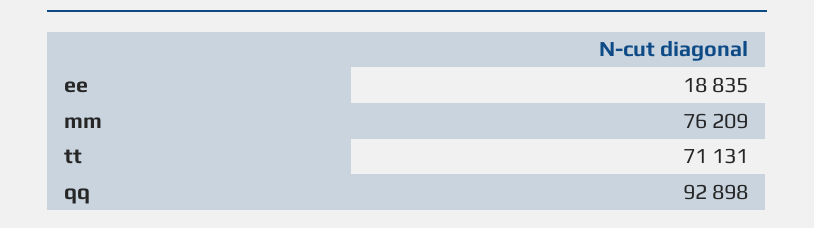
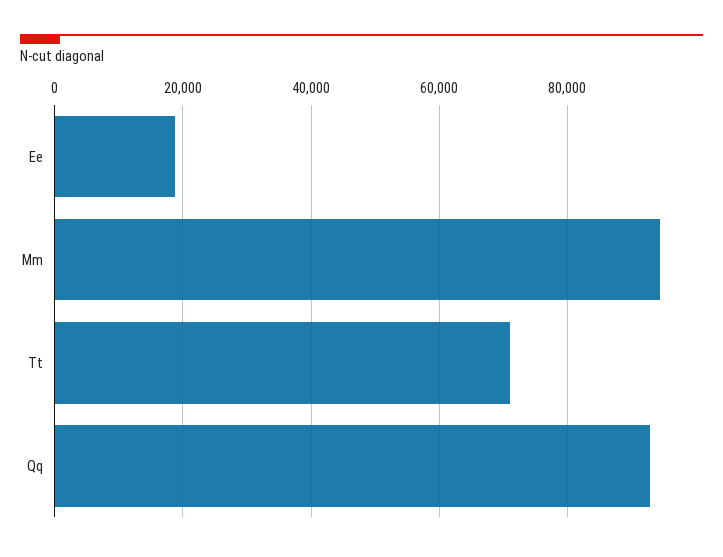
mm: 76209 -> 94000

